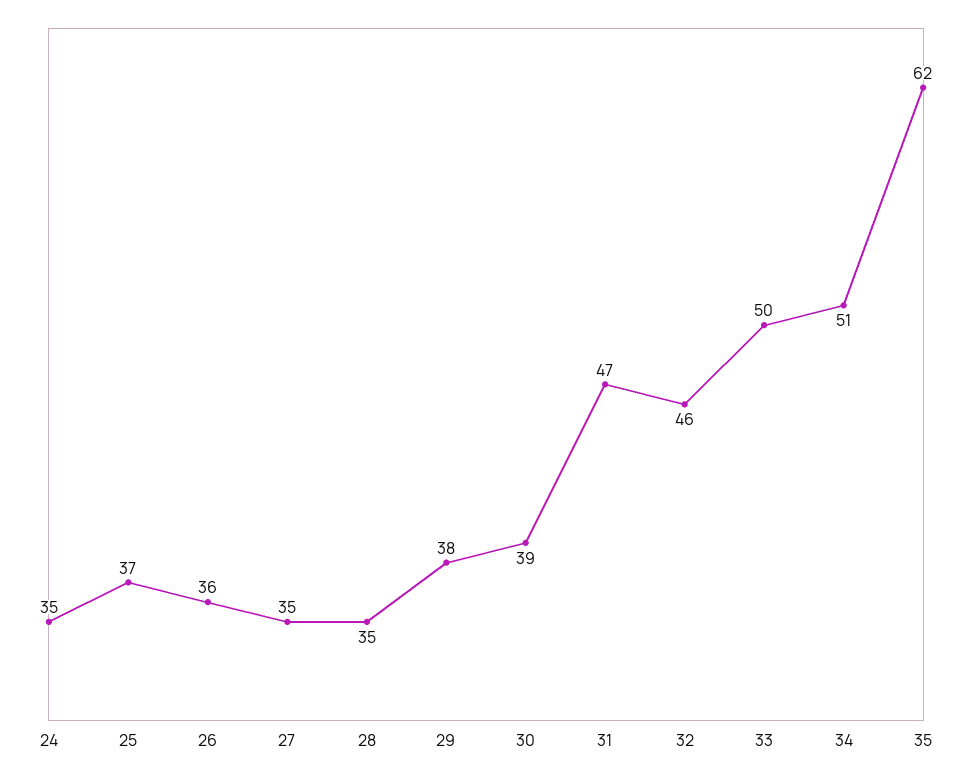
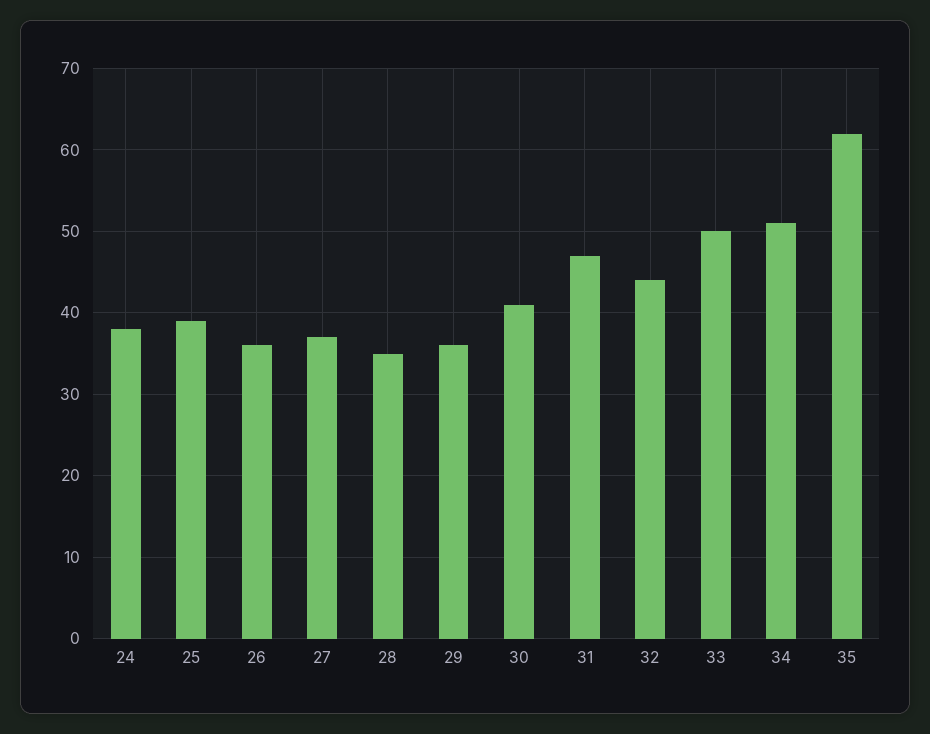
24: 35 -> 38
25: 37 -> 39
27: 35 -> 37
29: 38 -> 36
30: 39 -> 41
32: 46 -> 44

